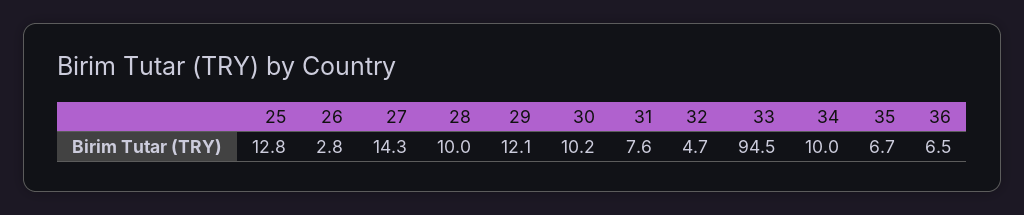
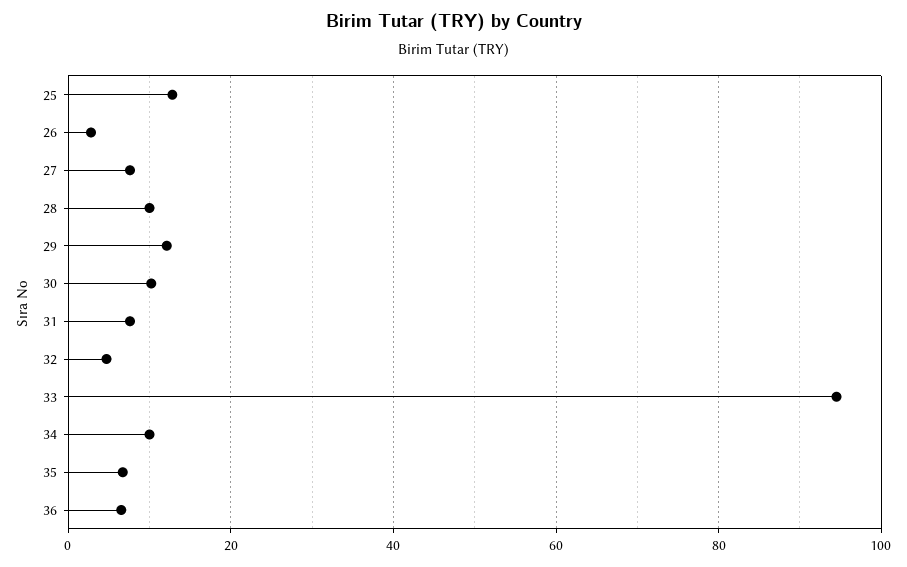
27: 14.3 -> 8

